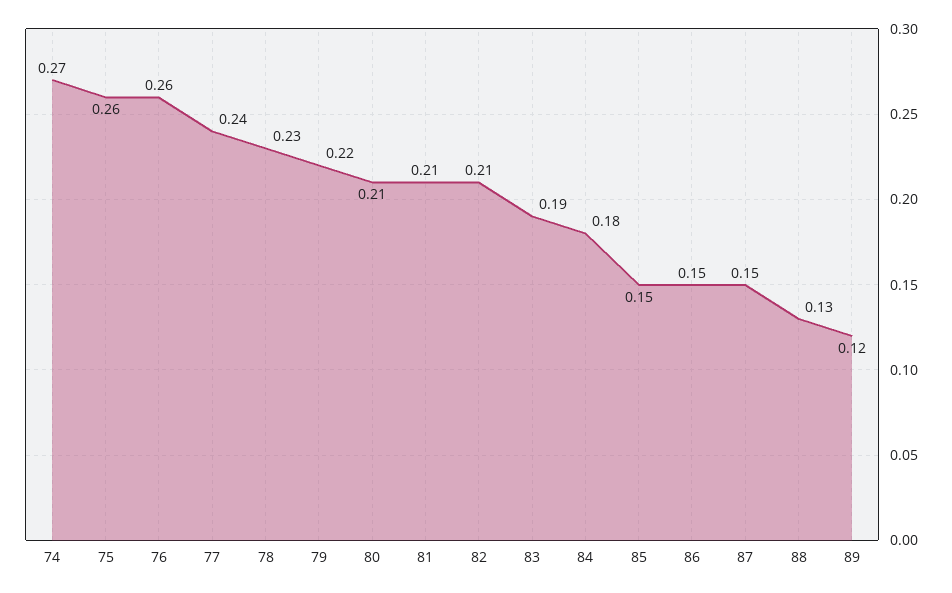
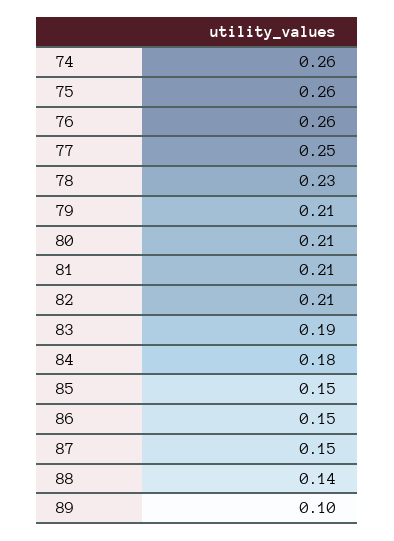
74: 0.27 -> 0.26
77: 0.24 -> 0.25
79: 0.22 -> 0.21
88: 0.13 -> 0.14
89: 0.12 -> 0.1

